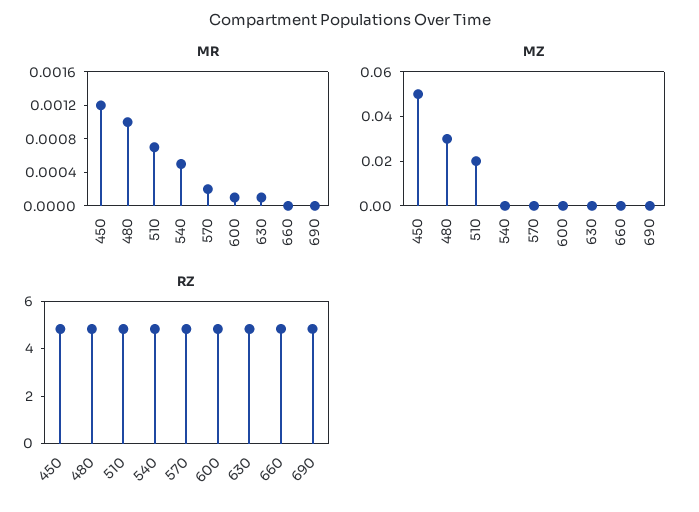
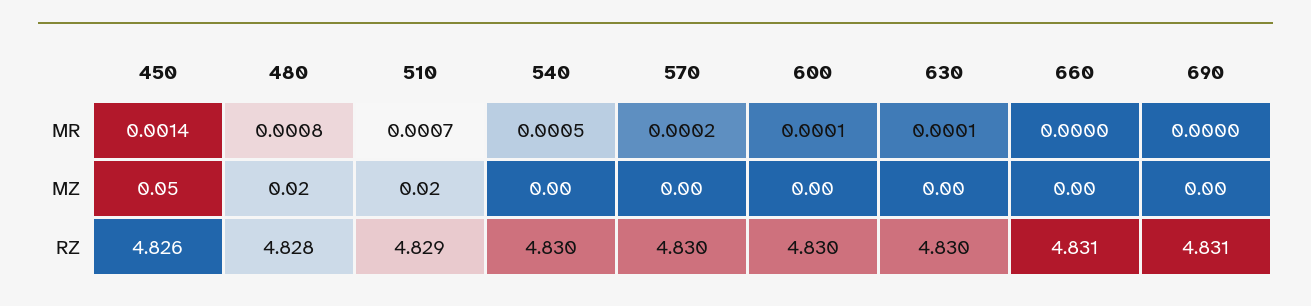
MR, 450: 0.0012 -> 0.0014
MR, 480: 0.001 -> 0.0008
MZ, 480: 0.03 -> 0.02

